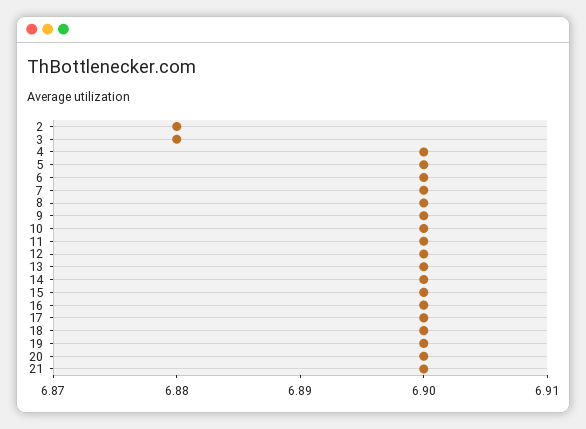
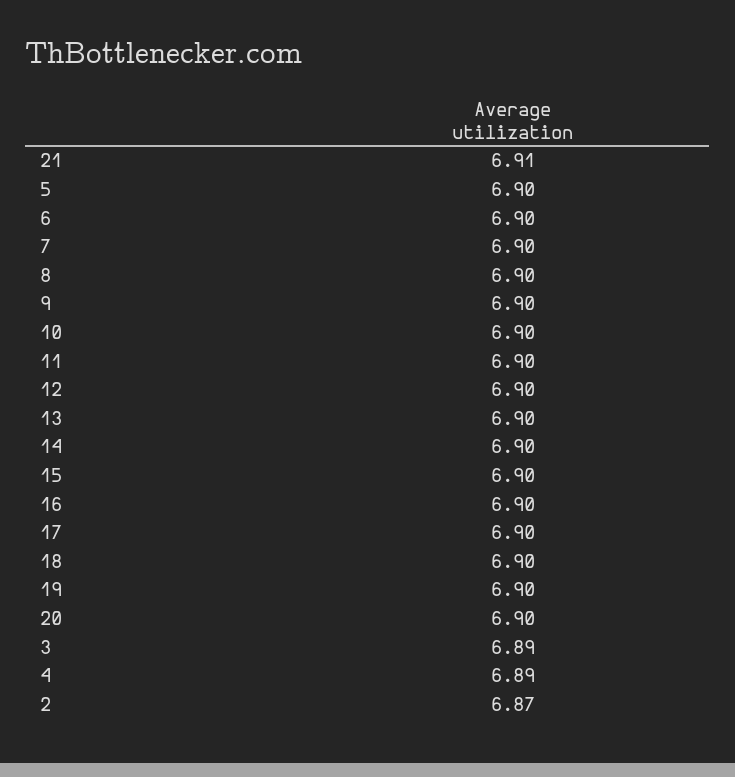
2: 6.88 -> 6.87
3: 6.88 -> 6.89
4: 6.9 -> 6.89
21: 6.9 -> 6.91

